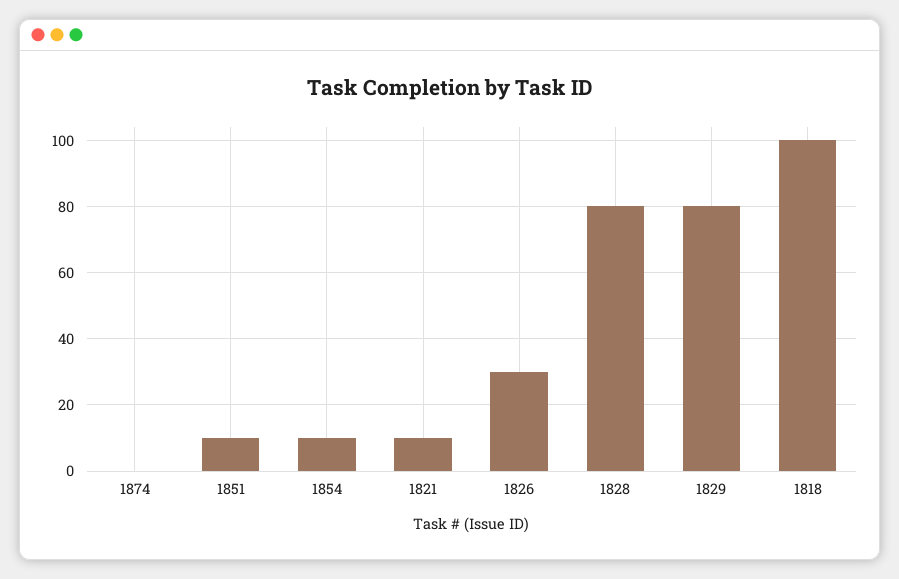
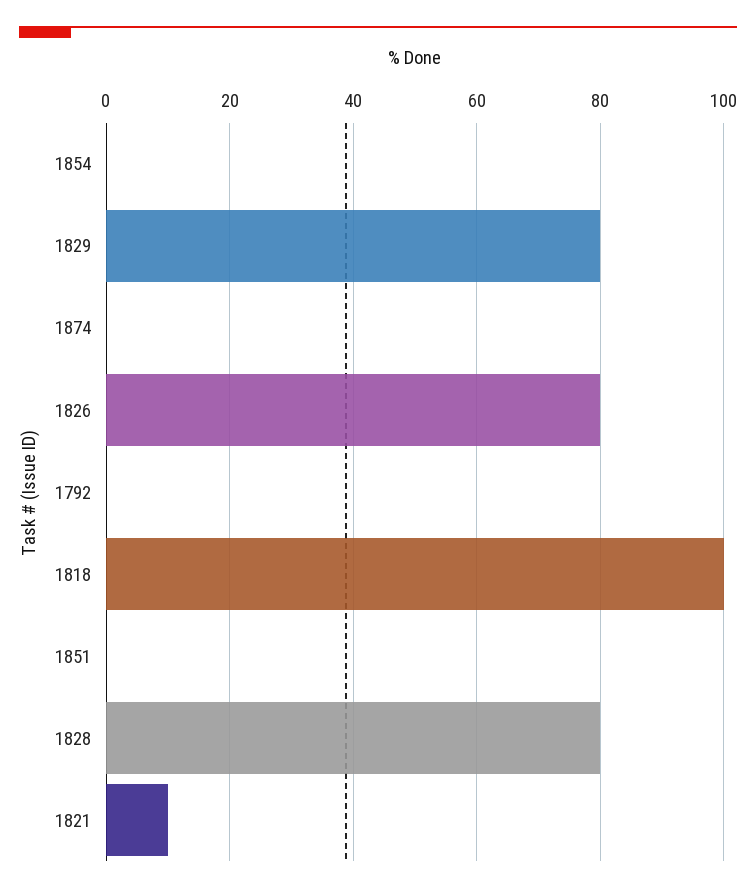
1851: 10 -> 0
1854: 10 -> 0
1826: 30 -> 80
1792: none -> 0

